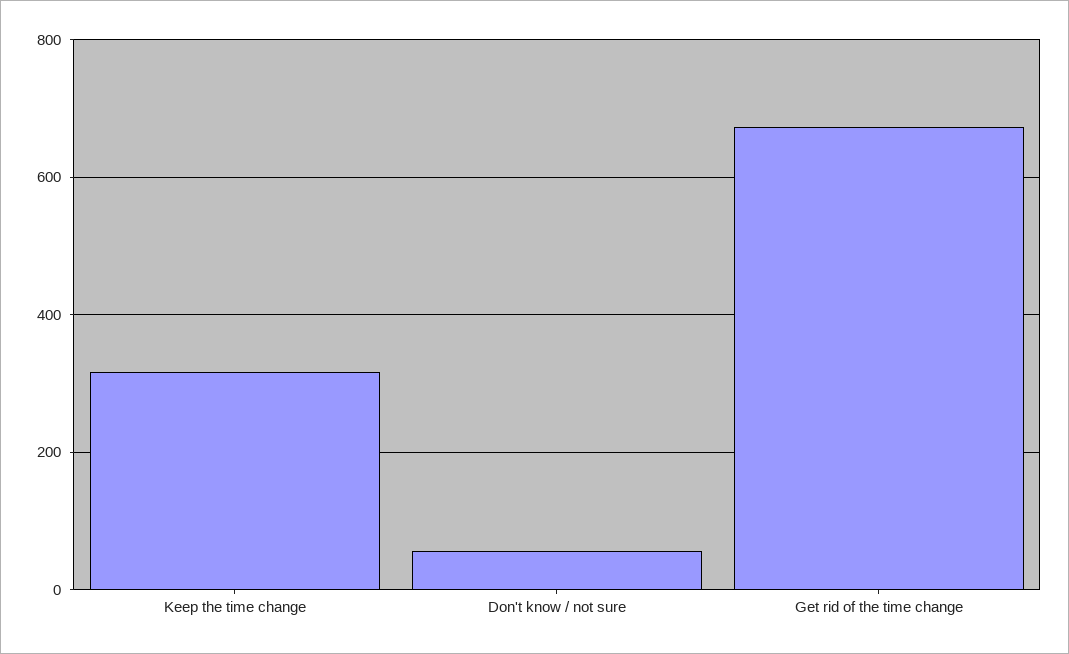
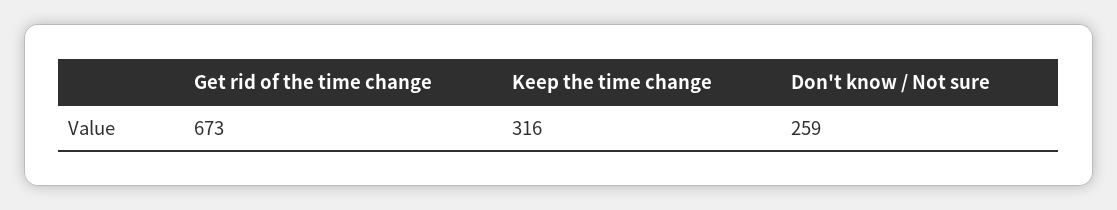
Don't know / not sure: 60 -> 259

